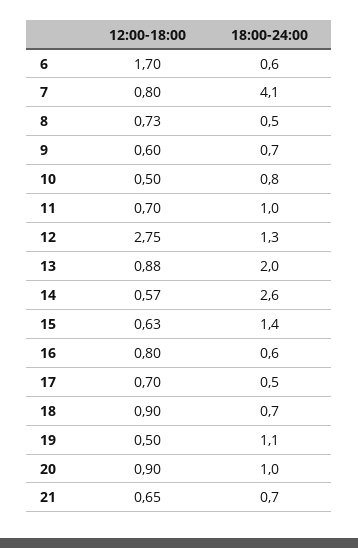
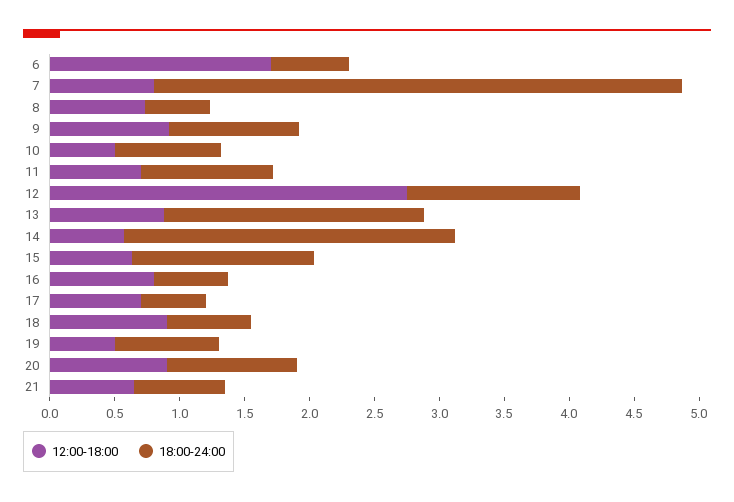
12:00-18:00, 9: 0.6 -> 0.9
18:00-24:00, 9: 0.7 -> 1
18:00-24:00, 19: 1.1 -> 0.8

